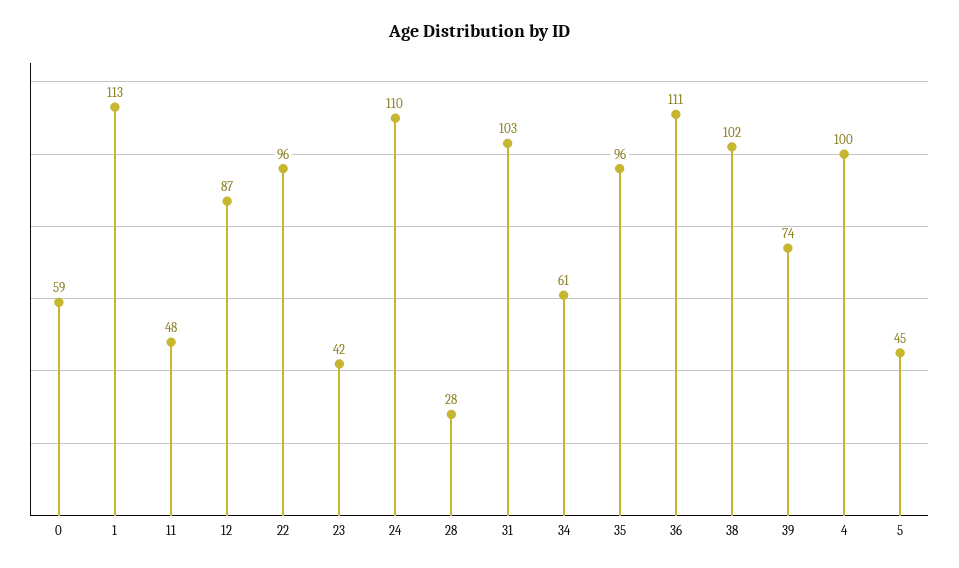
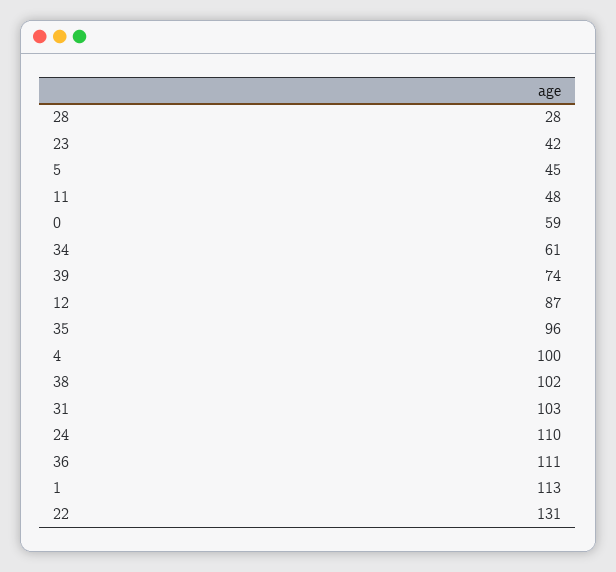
22: 96 -> 131

